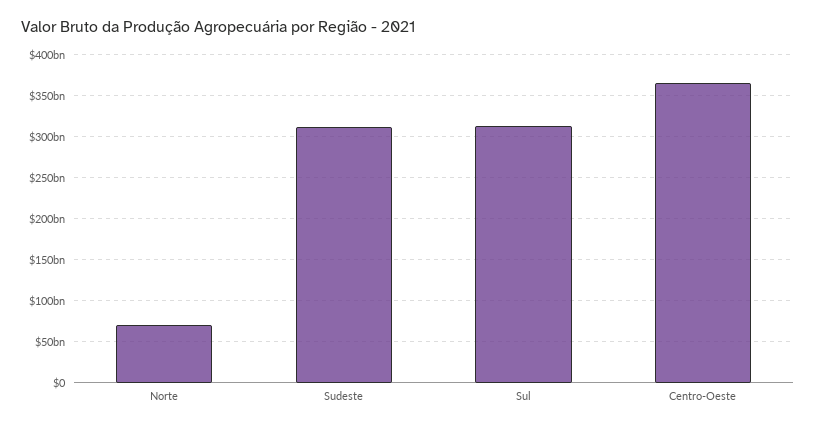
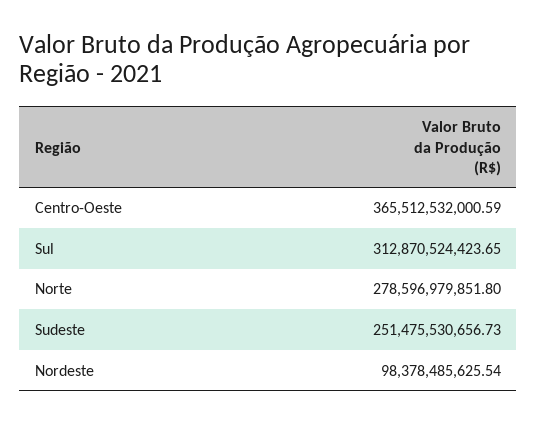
Norte: 70000000000 -> 278596979851.8
Sudeste: 310000000000 -> 251475530656.73
Nordeste: none -> 98378485625.54

